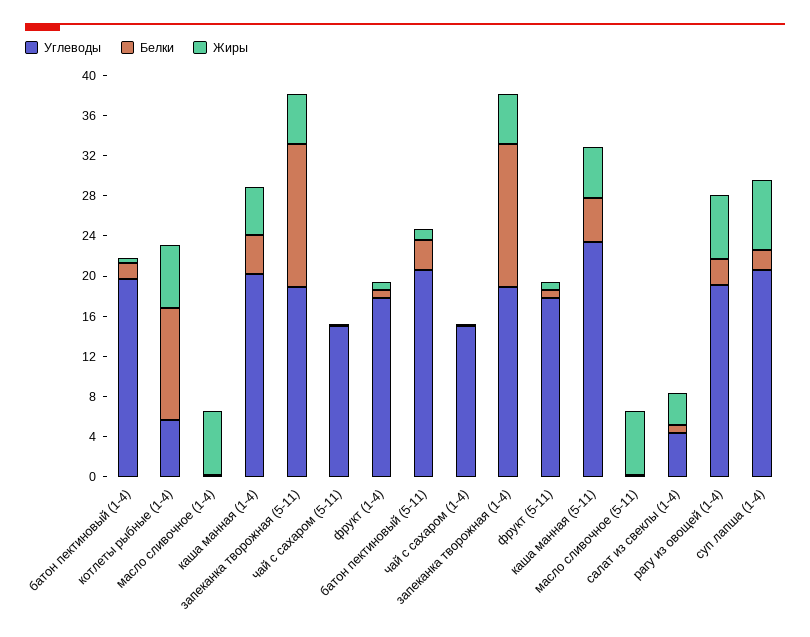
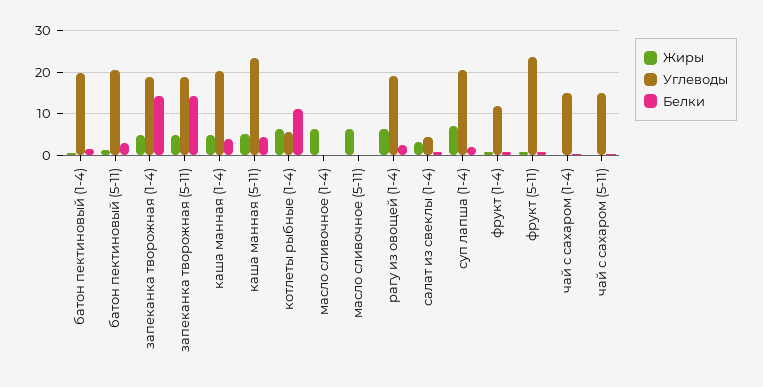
Углеводы, фрукт (1-4): 18 -> 12
Углеводы, фрукт (5-11): 18 -> 24

